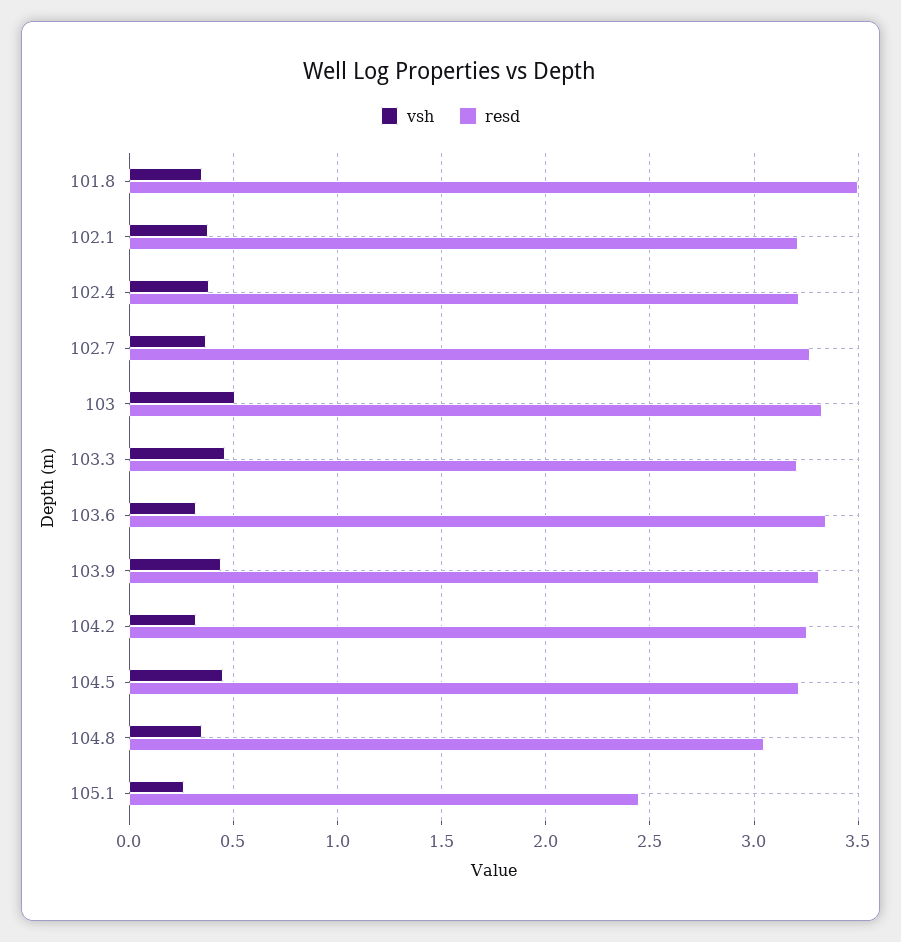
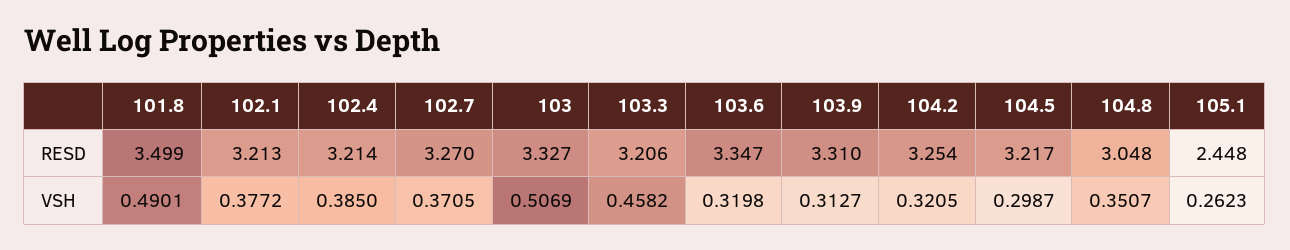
vsh, 101.8: 0.35 -> 0.4901
vsh, 103.9: 0.45 -> 0.3127
vsh, 104.5: 0.45 -> 0.2987

